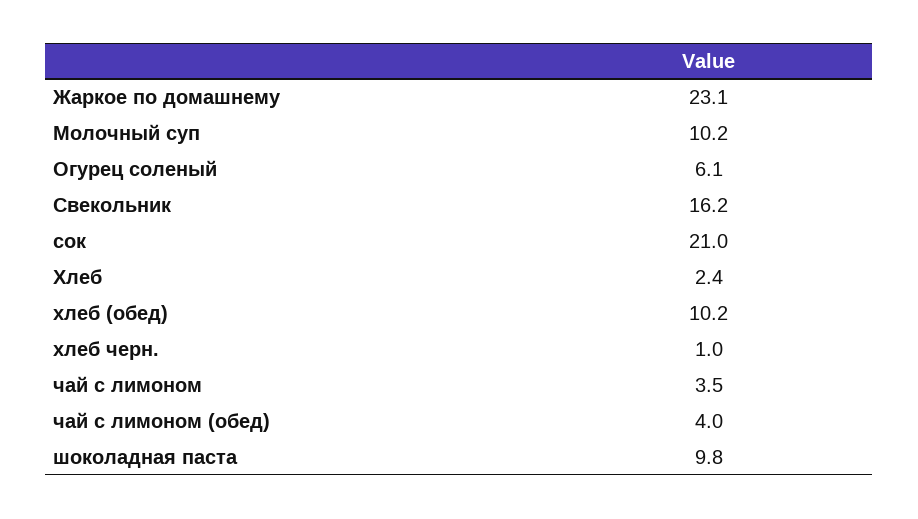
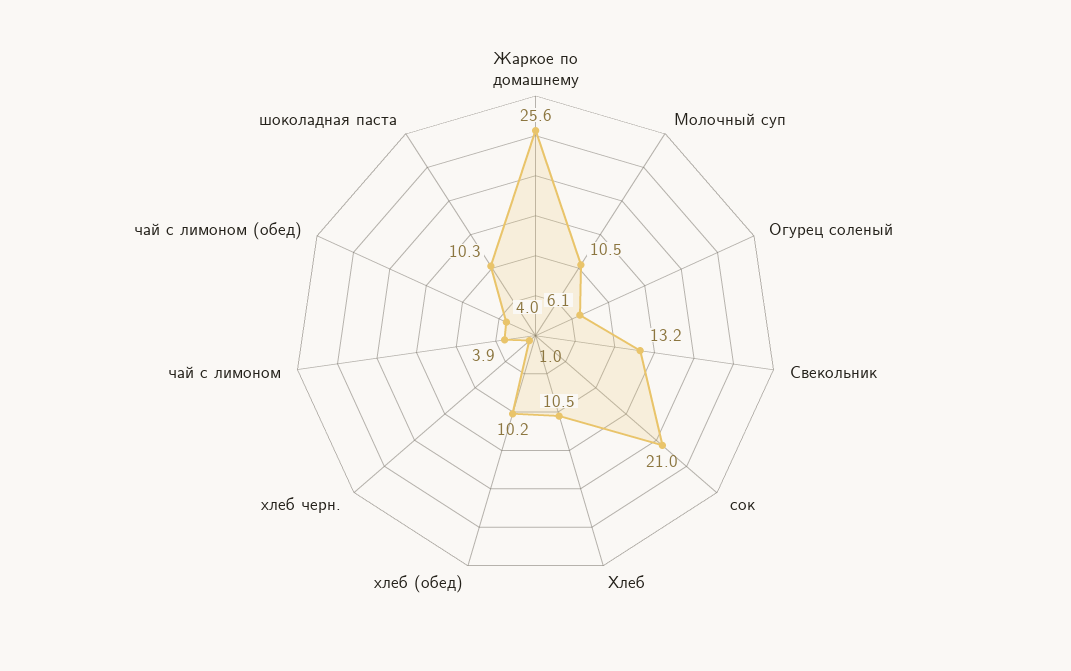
Жаркое по домашнему: 23.1 -> 25.6
Молочный суп: 10.2 -> 10.5
Свекольник: 16.2 -> 13.2
Хлеб: 2.4 -> 10.5
чай с лимоном: 3.5 -> 3.9
шоколадная паста: 9.8 -> 10.3

